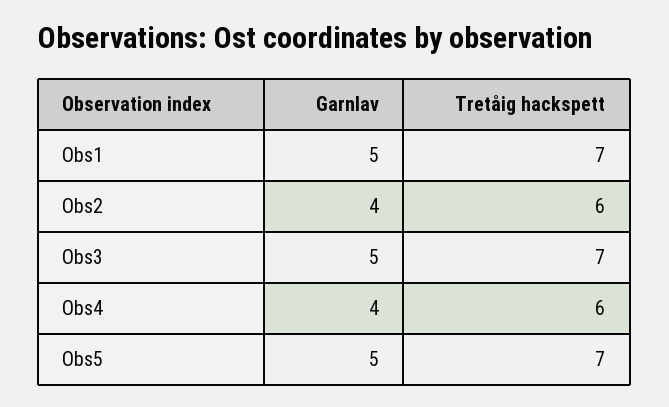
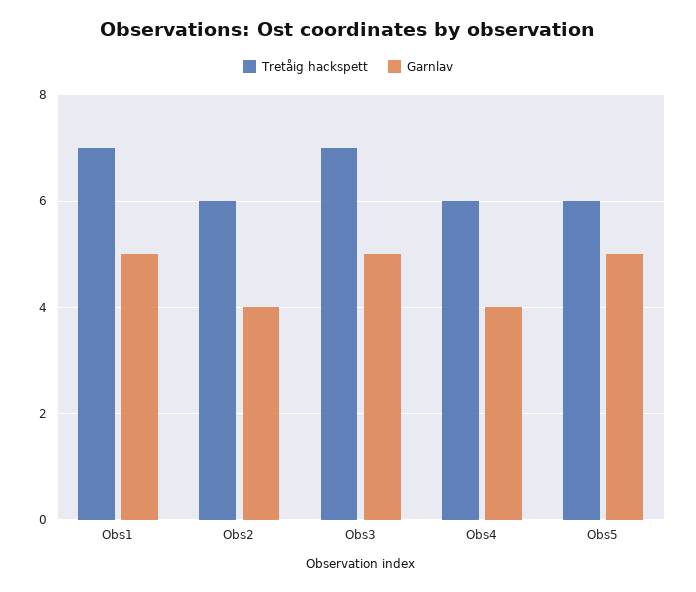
Tretåig hackspett, Obs5: 7 -> 6

